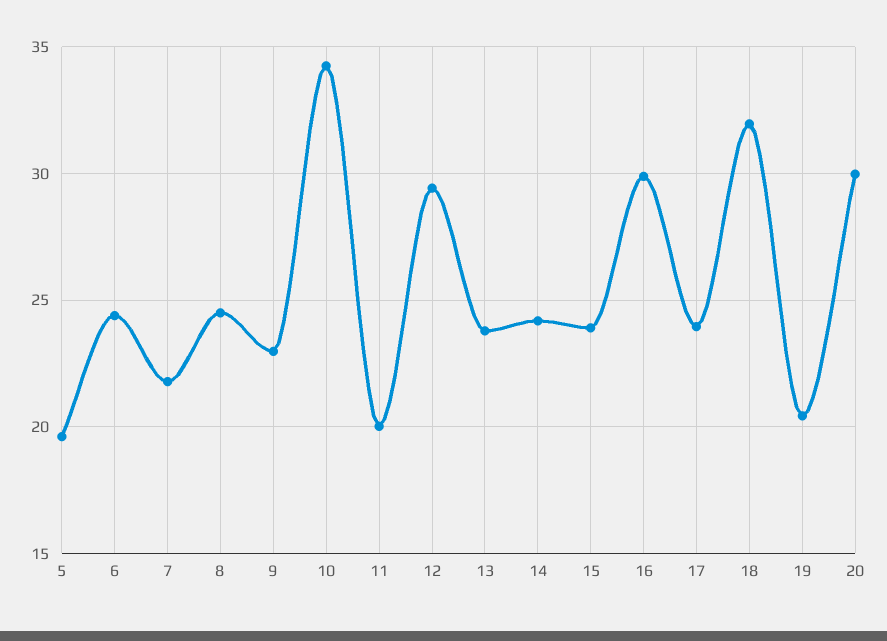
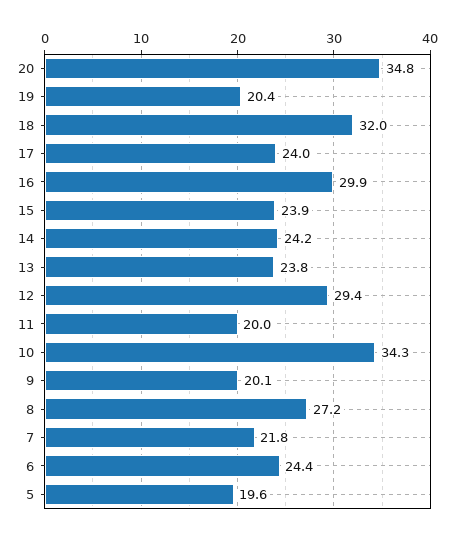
8: 24.5 -> 27.2
9: 23 -> 20.1
20: 30 -> 34.8

